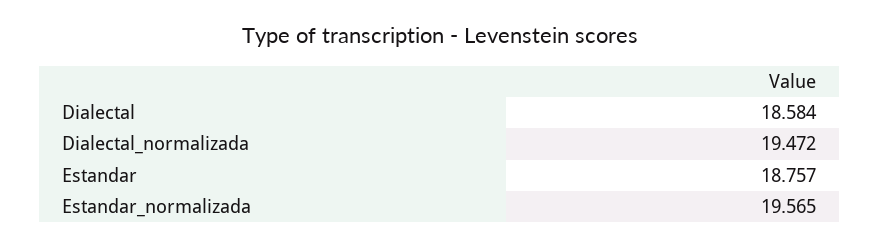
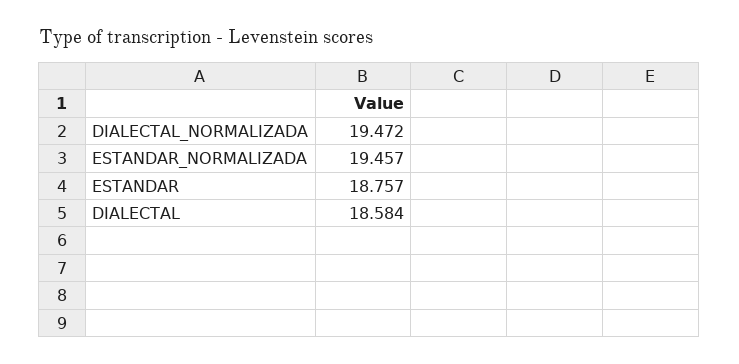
Estandar_normalizada: 19.565 -> 19.457

